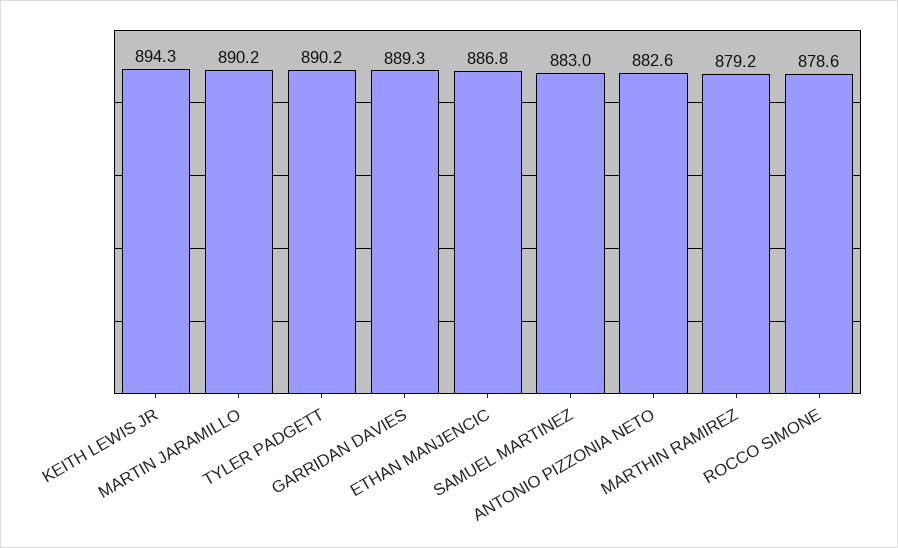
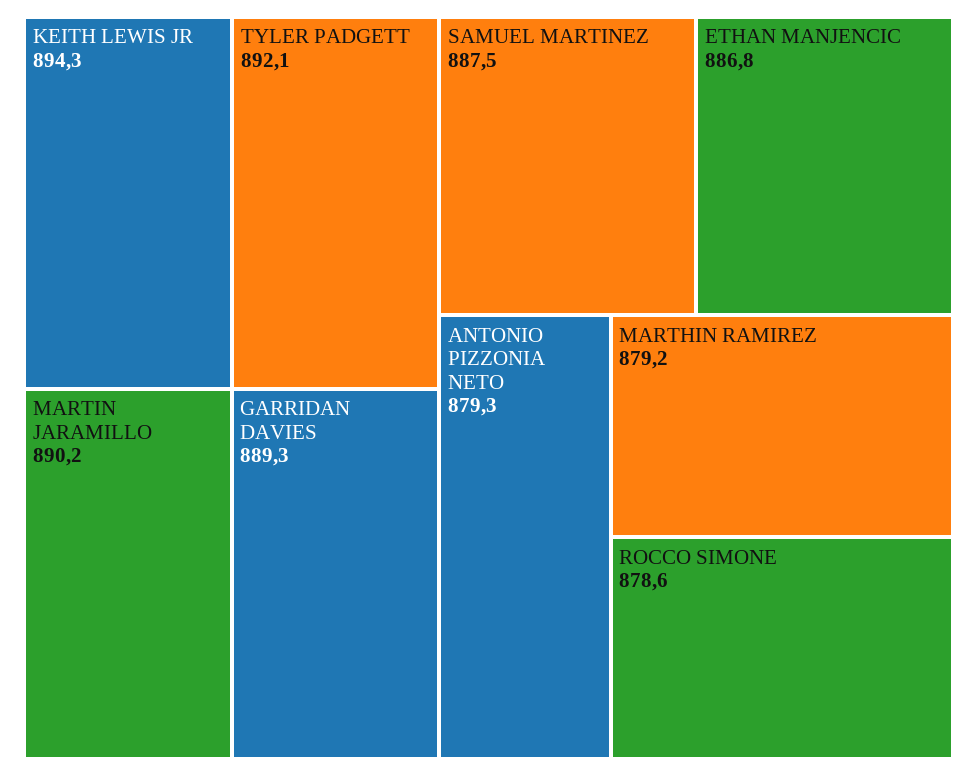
TYLER PADGETT: 890.2 -> 892.1
SAMUEL MARTINEZ: 883 -> 887.5
ANTONIO PIZZONIA NETO: 882.6 -> 879.3

